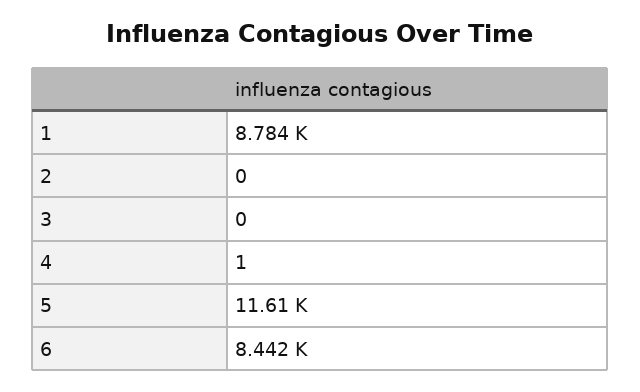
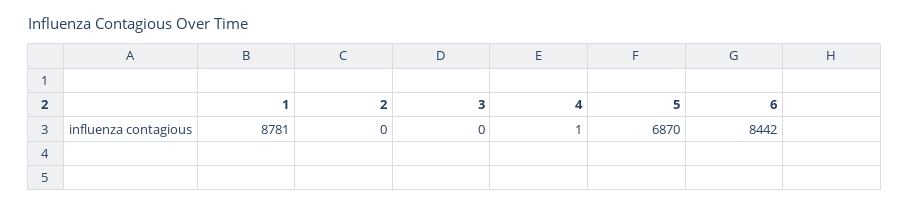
1: 8784 -> 8781
5: 11610 -> 6870

